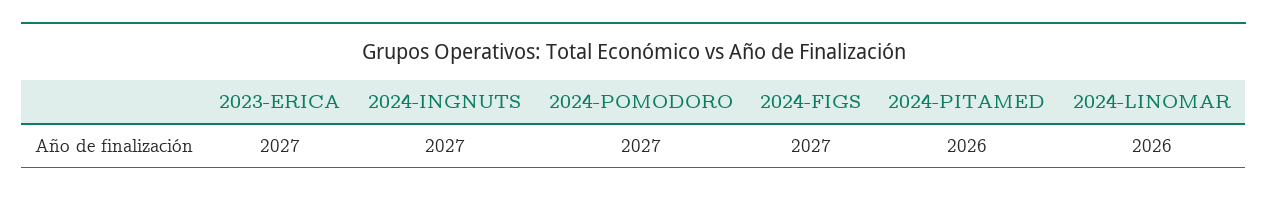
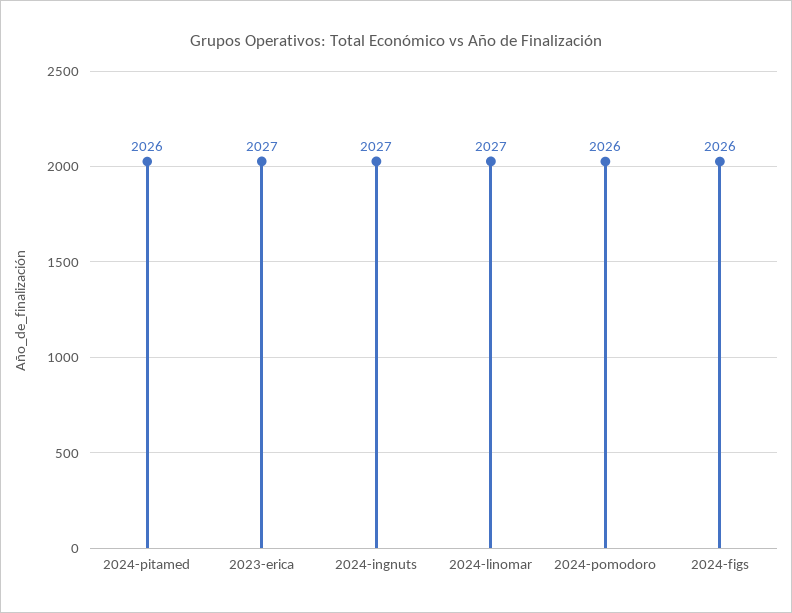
2024-POMODORO: 2027 -> 2026
2024-FIGS: 2027 -> 2026
2024-LINOMAR: 2026 -> 2027

